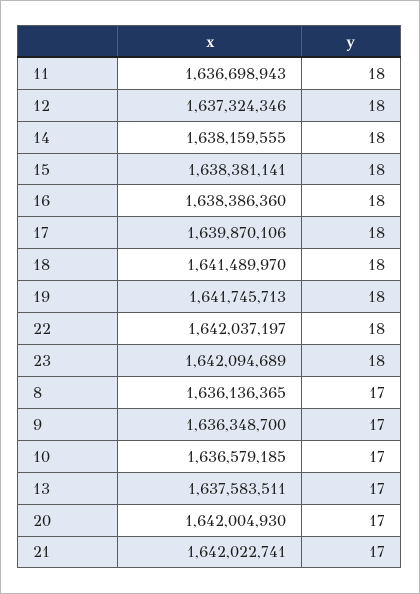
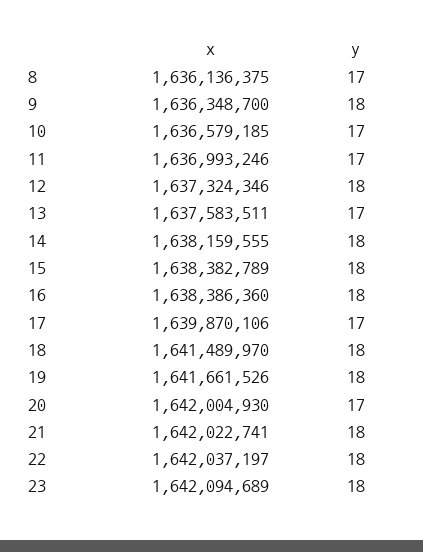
x, 11: 1636698943 -> 1636993246
y, 11: 18 -> 17
x, 15: 1638381141 -> 1638382789
y, 17: 18 -> 17
x, 19: 1641745713 -> 1641661526
x, 8: 1636136365 -> 1636136375
y, 9: 17 -> 18
y, 21: 17 -> 18

